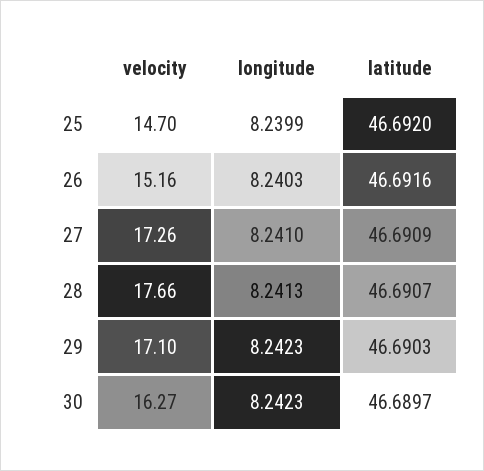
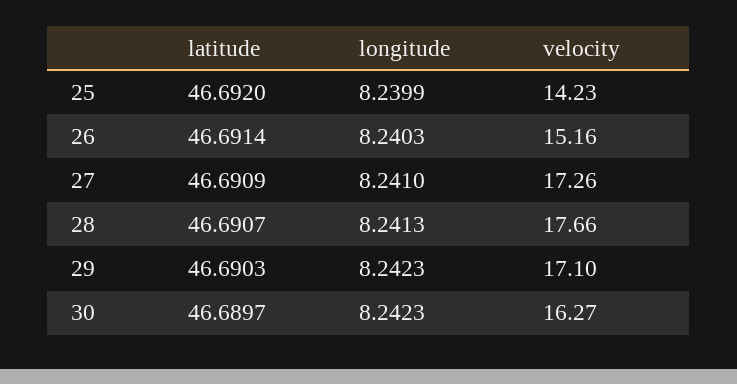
velocity, 25: 14.7 -> 14.23
latitude, 26: 46.6916 -> 46.6914

